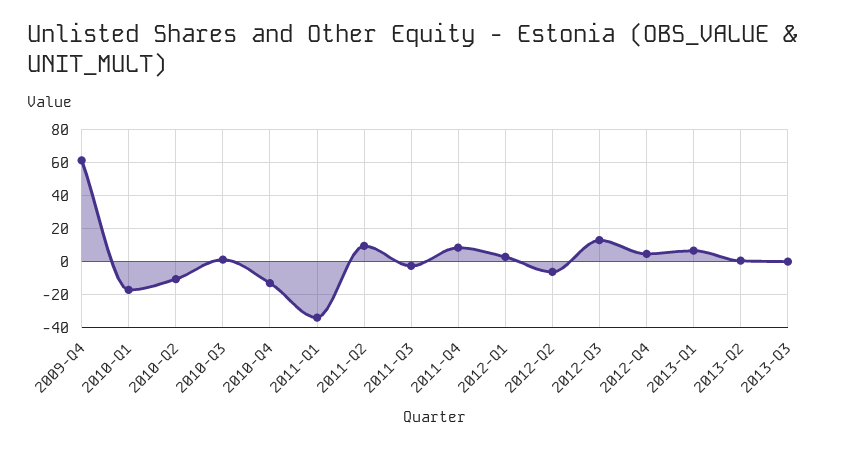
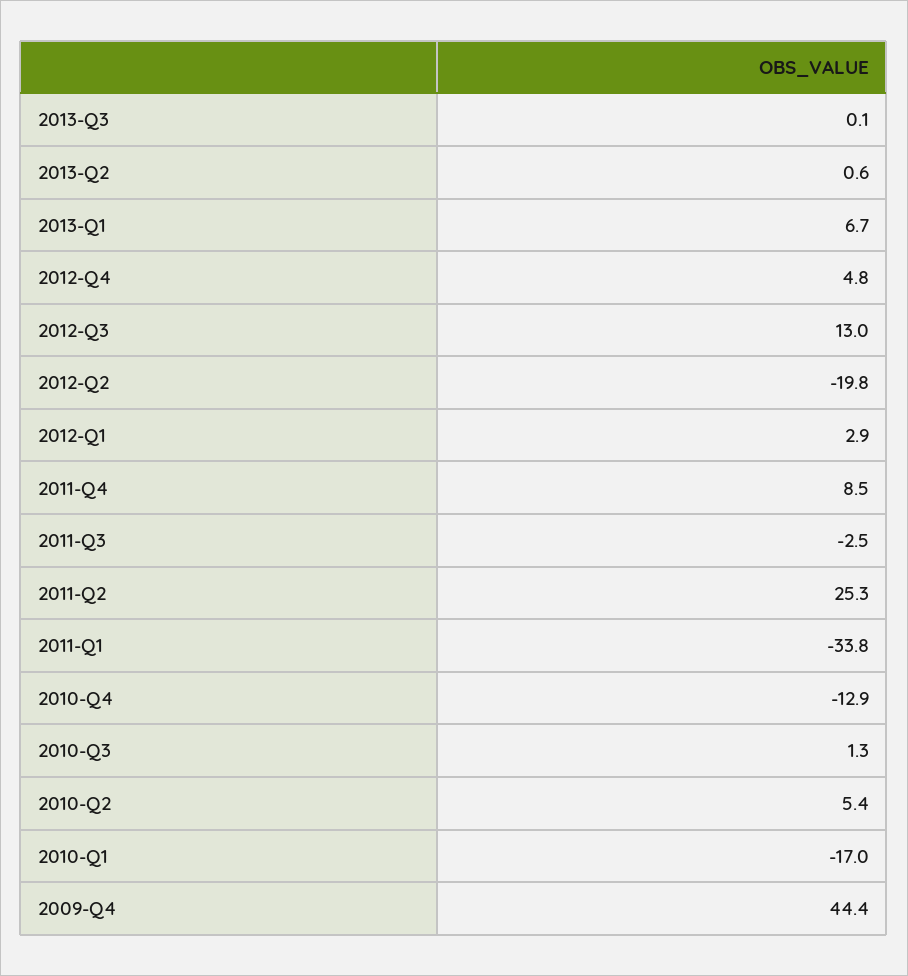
2009-Q4: 60 -> 44.4
2010-Q2: -10 -> 5.4
2011-Q2: 10 -> 25.3
2012-Q2: -5 -> -19.8

